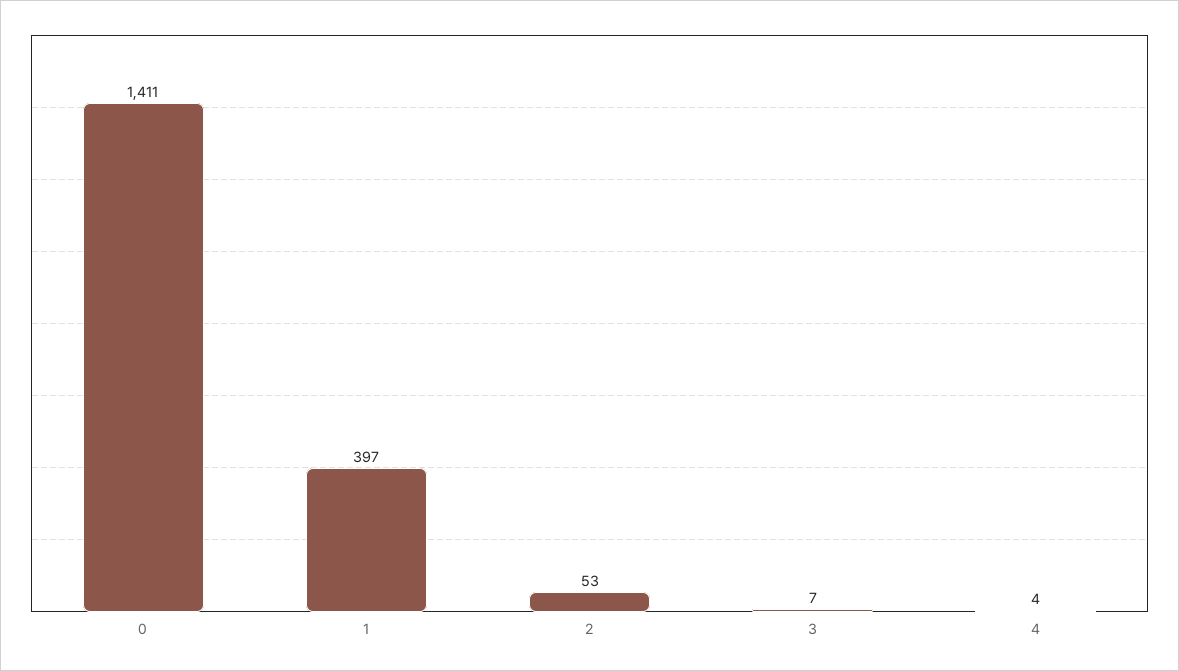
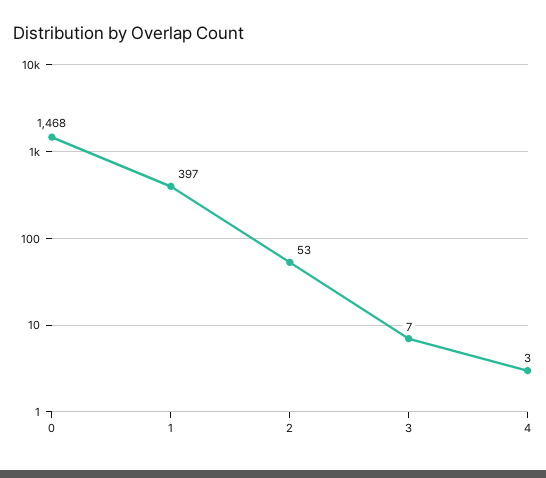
0: 1411 -> 1468
4: 4 -> 3

